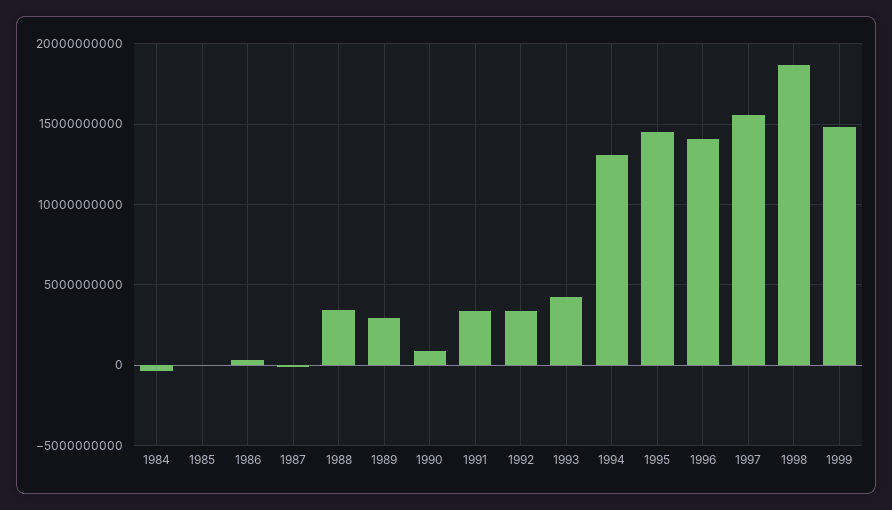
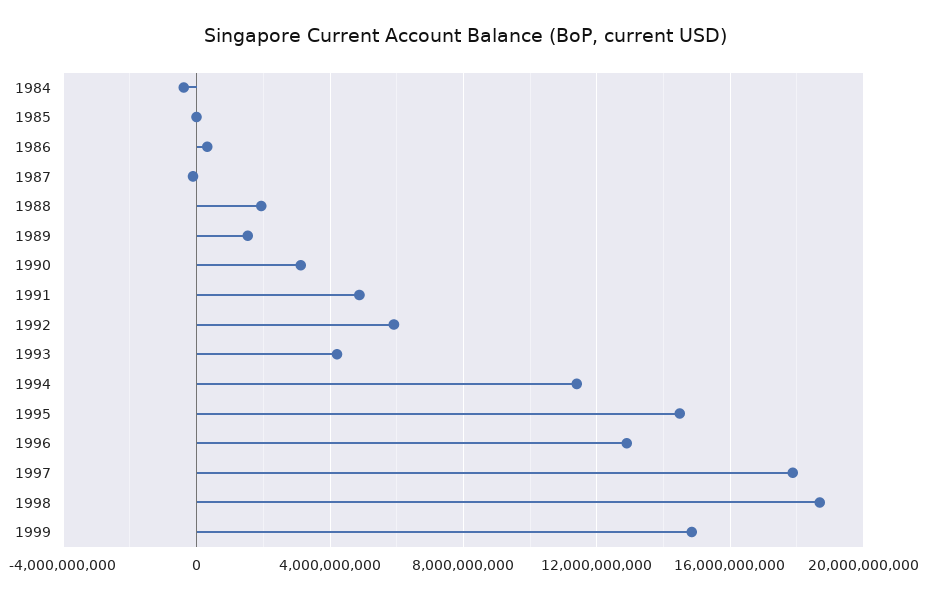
1988: 3500000000 -> 2000000000
1989: 3000000000 -> 1500000000
1990: 1000000000 -> 3000000000
1991: 3500000000 -> 5000000000
1992: 3500000000 -> 6000000000
1994: 13000000000 -> 11500000000
1996: 14000000000 -> 13000000000
1997: 15500000000 -> 18000000000

